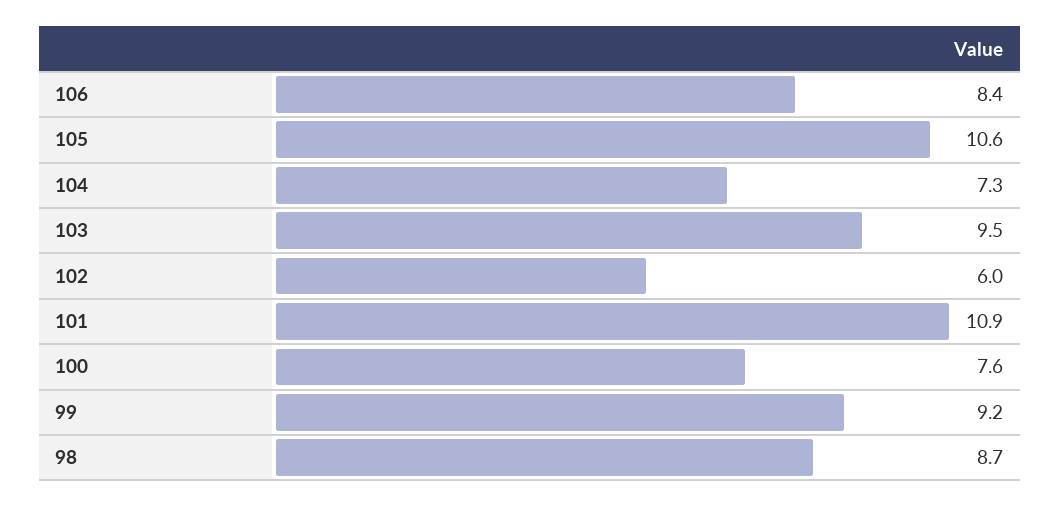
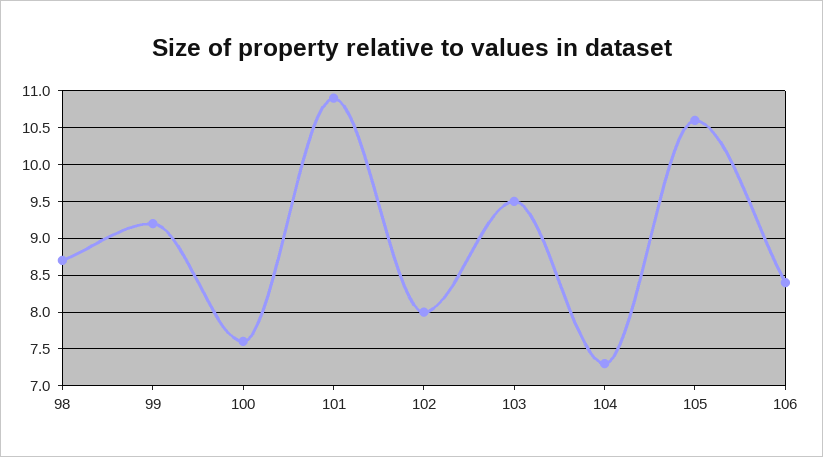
102: 6 -> 8

